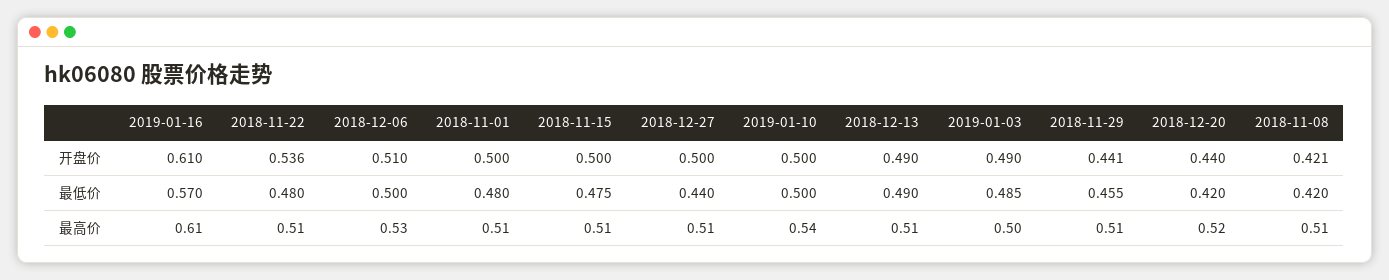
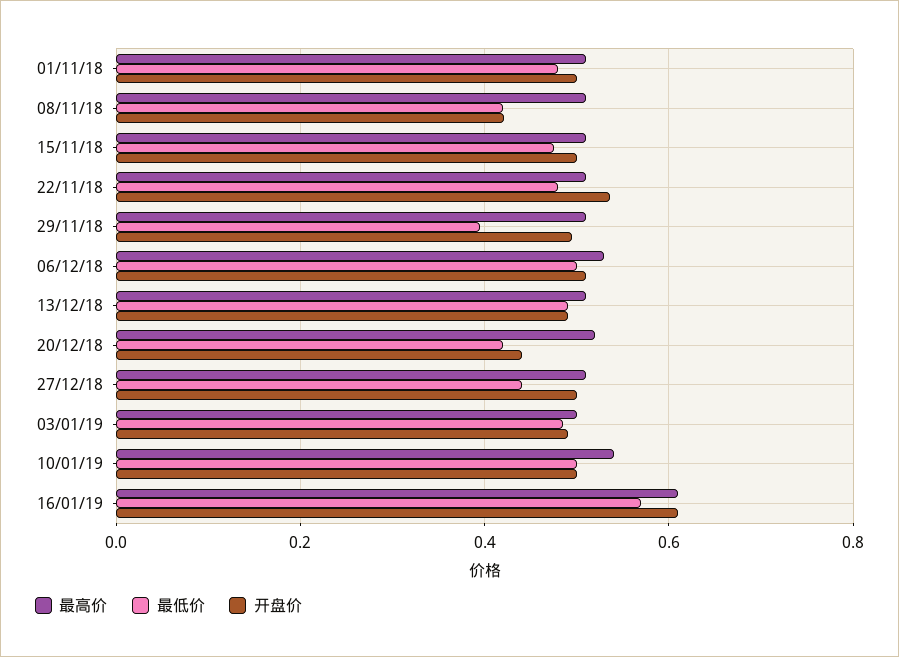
开盘价, 2018-11-29: 0.441 -> 0.5
最低价, 2018-11-29: 0.455 -> 0.4

